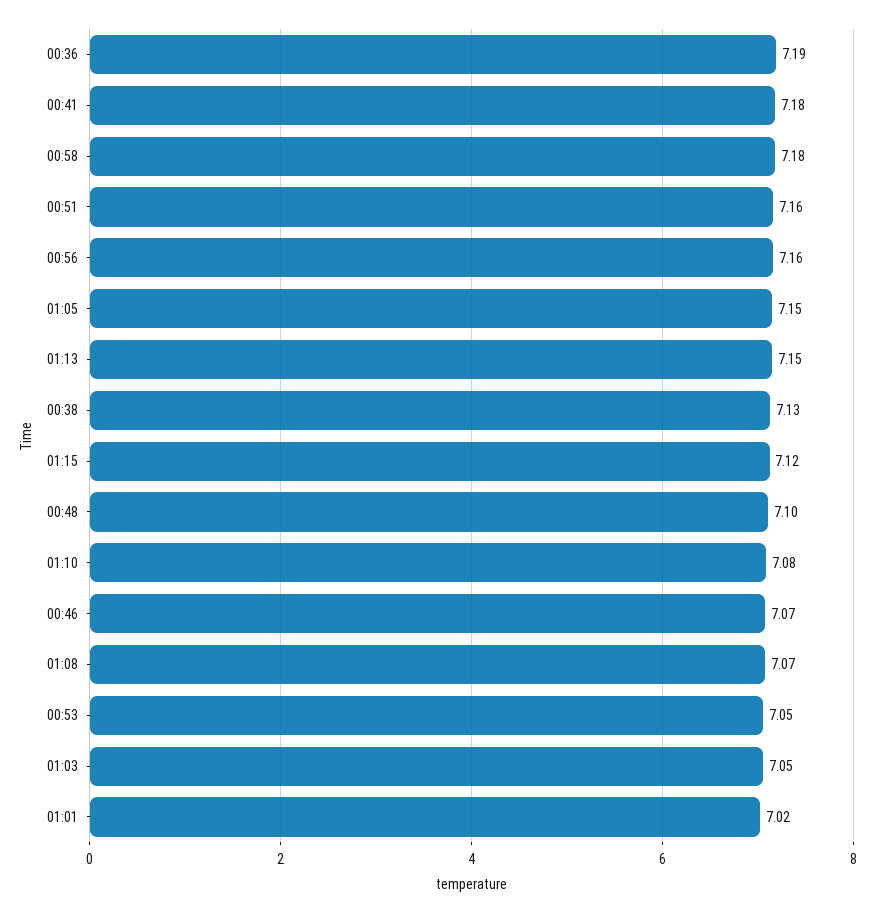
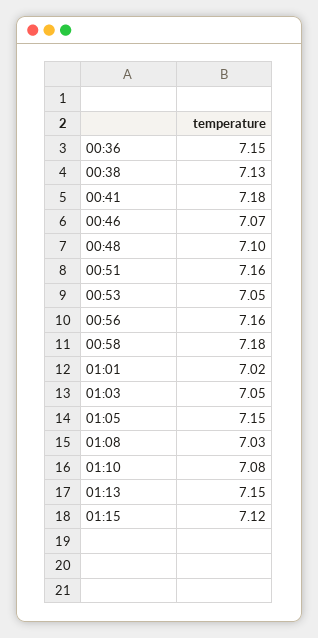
00:36: 7.19 -> 7.15
01:08: 7.07 -> 7.03

